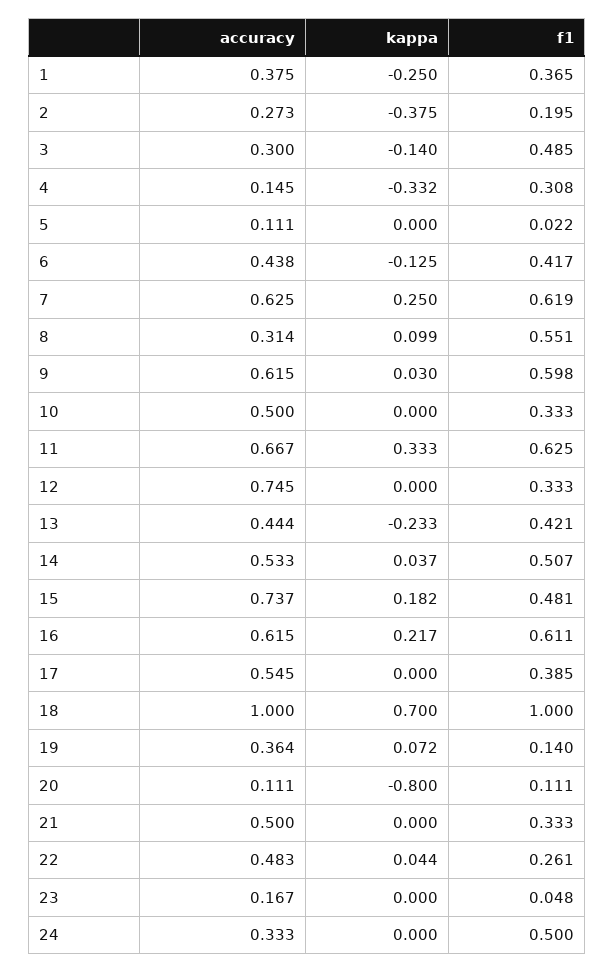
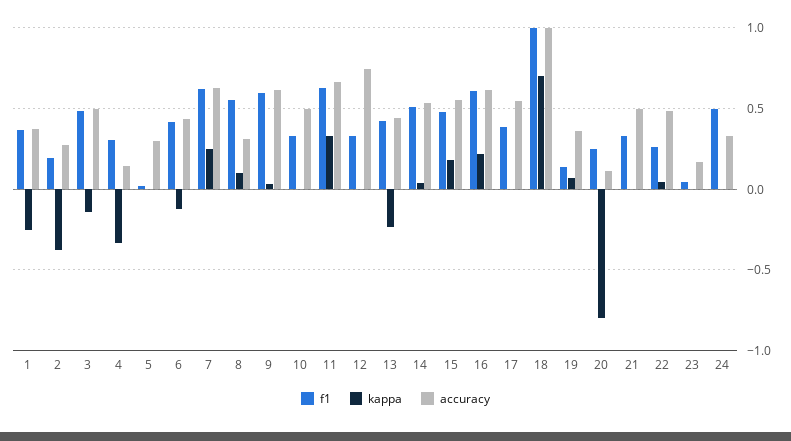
accuracy, 3: 0.3 -> 0.5
accuracy, 5: 0.111 -> 0.3
accuracy, 15: 0.737 -> 0.55
f1, 20: 0.111 -> 0.25

